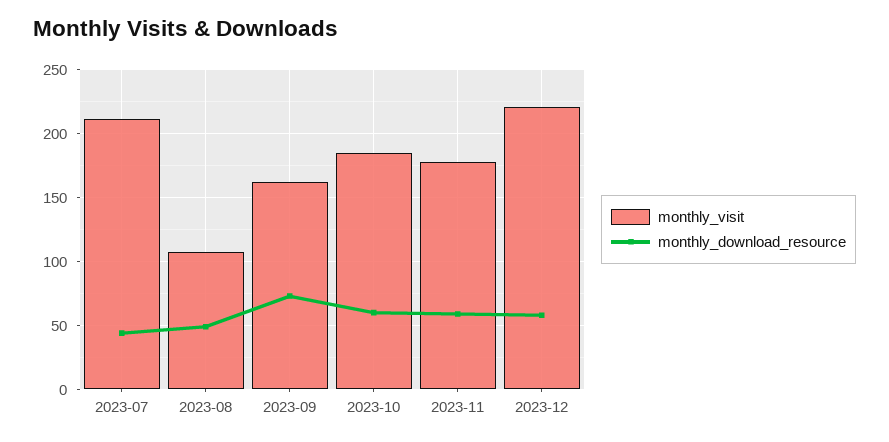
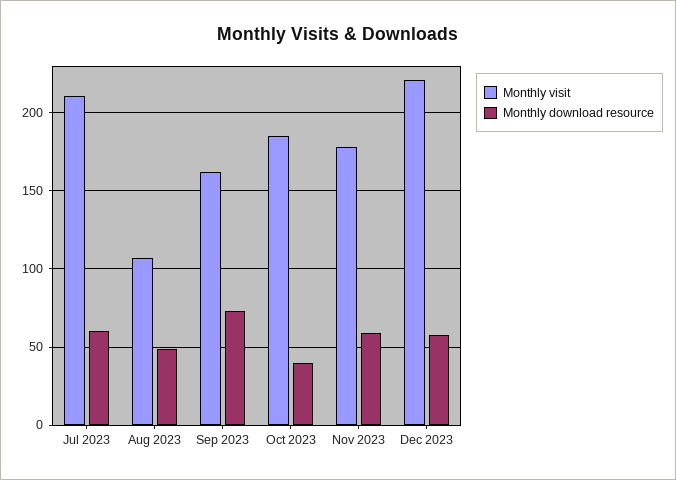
monthly_download_resource, 2023-07: 45 -> 60
monthly_download_resource, 2023-10: 60 -> 40

